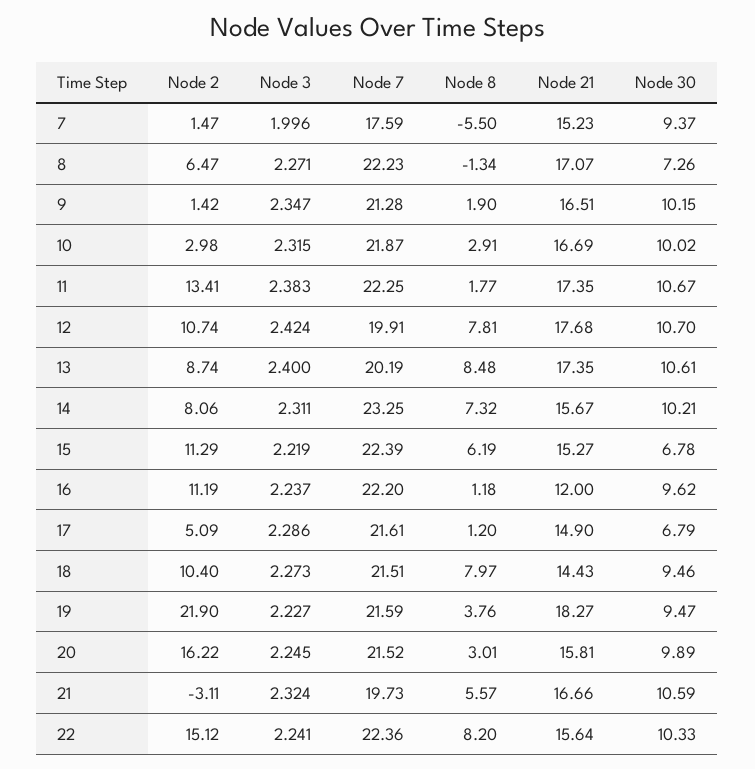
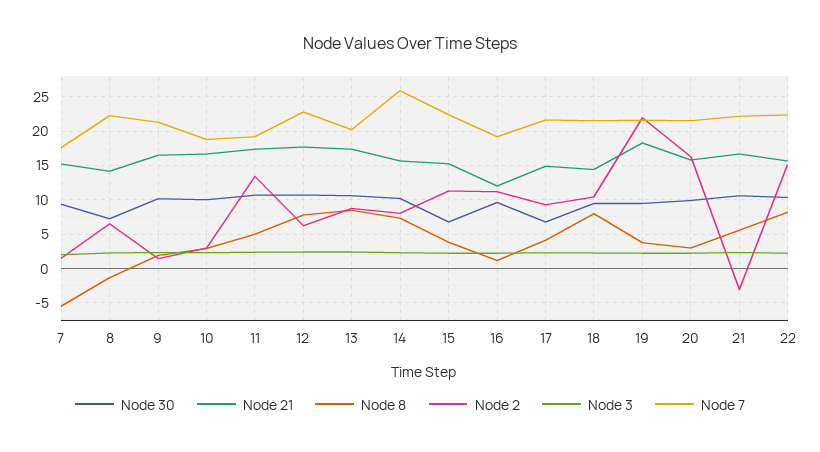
Node 21, 8: 17.07 -> 14
Node 7, 10: 21.87 -> 19
Node 7, 11: 22.25 -> 19
Node 8, 11: 1.77 -> 5
Node 2, 12: 10.74 -> 6
Node 7, 12: 19.91 -> 23
Node 7, 14: 23.25 -> 26
Node 8, 15: 6.19 -> 4
Node 7, 16: 22.2 -> 19
Node 2, 17: 5.09 -> 9
Node 8, 17: 1.2 -> 4
Node 7, 21: 19.73 -> 22

